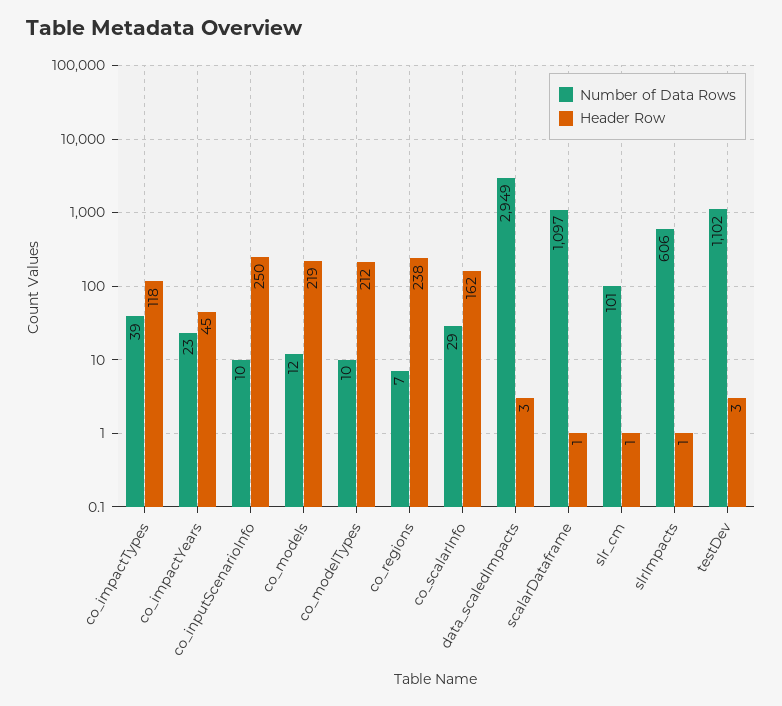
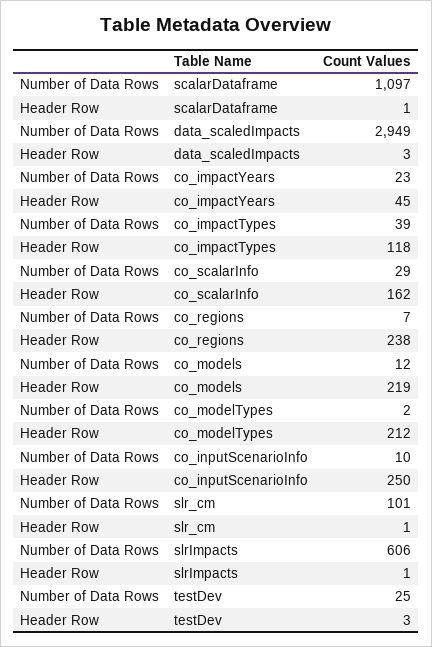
Number of Data Rows, co_modelTypes: 10 -> 2
Number of Data Rows, testDev: 1102 -> 25

